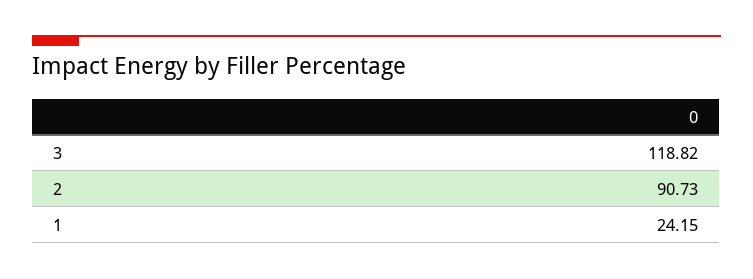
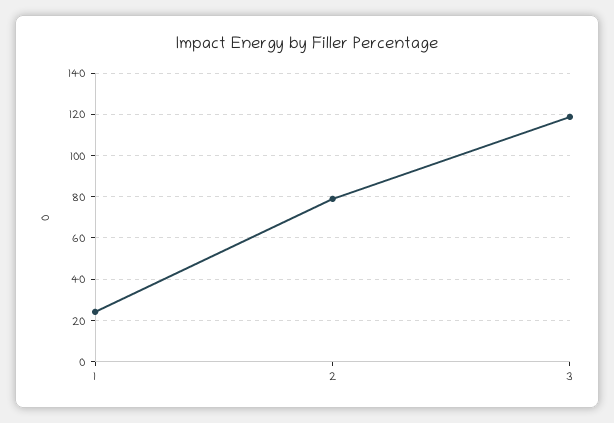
2: 90.73 -> 80

